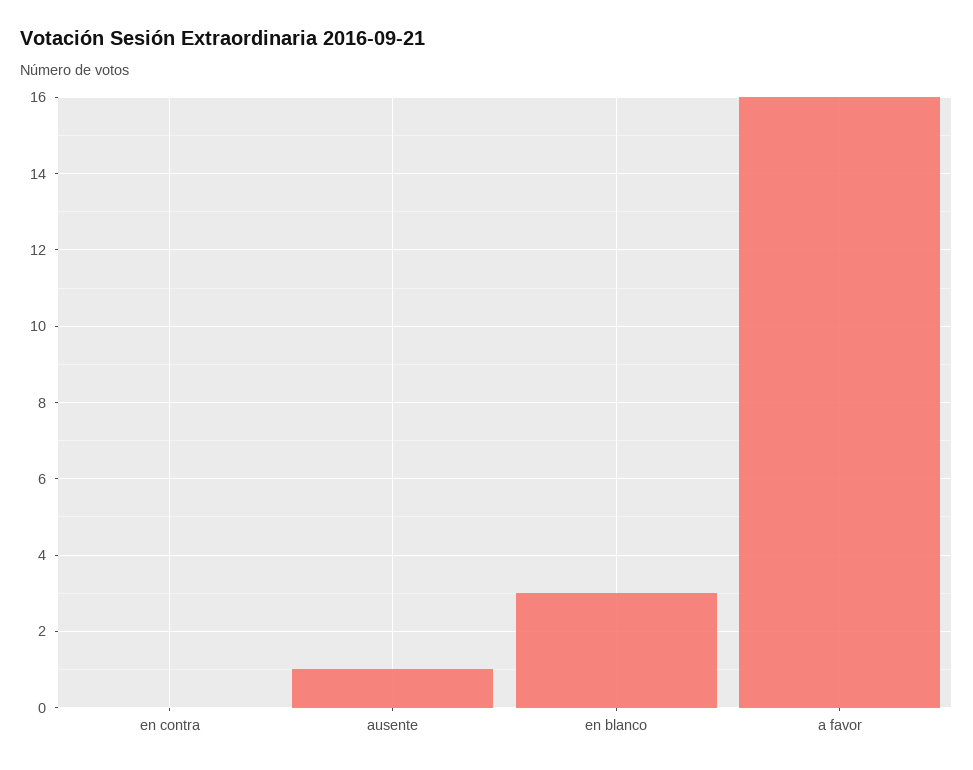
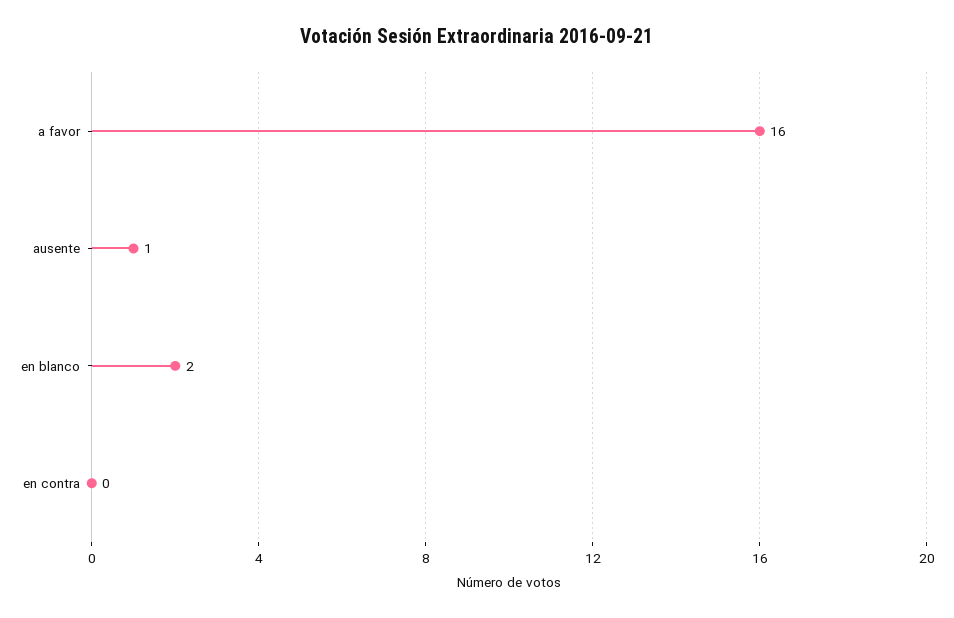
en blanco: 3 -> 2

